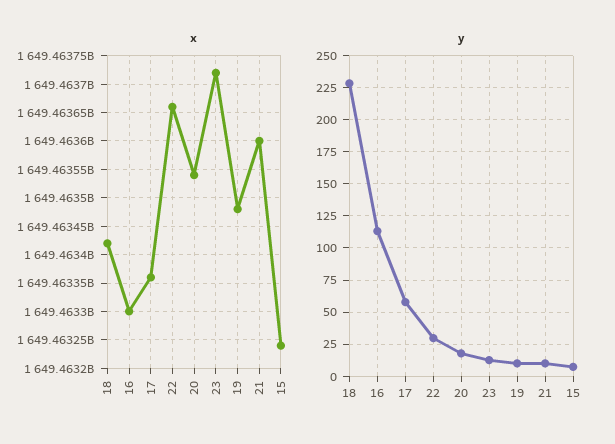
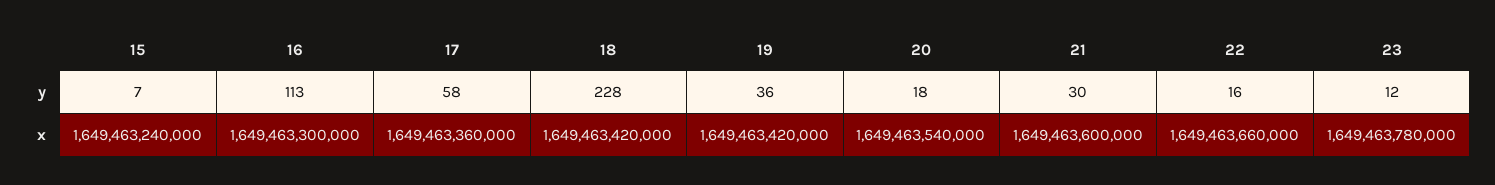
x, 23: 1649463725000 -> 1649463780000
x, 19: 1649463475000 -> 1649463420000
y, 22: 30 -> 16
y, 19: 10 -> 36
y, 21: 10 -> 30

